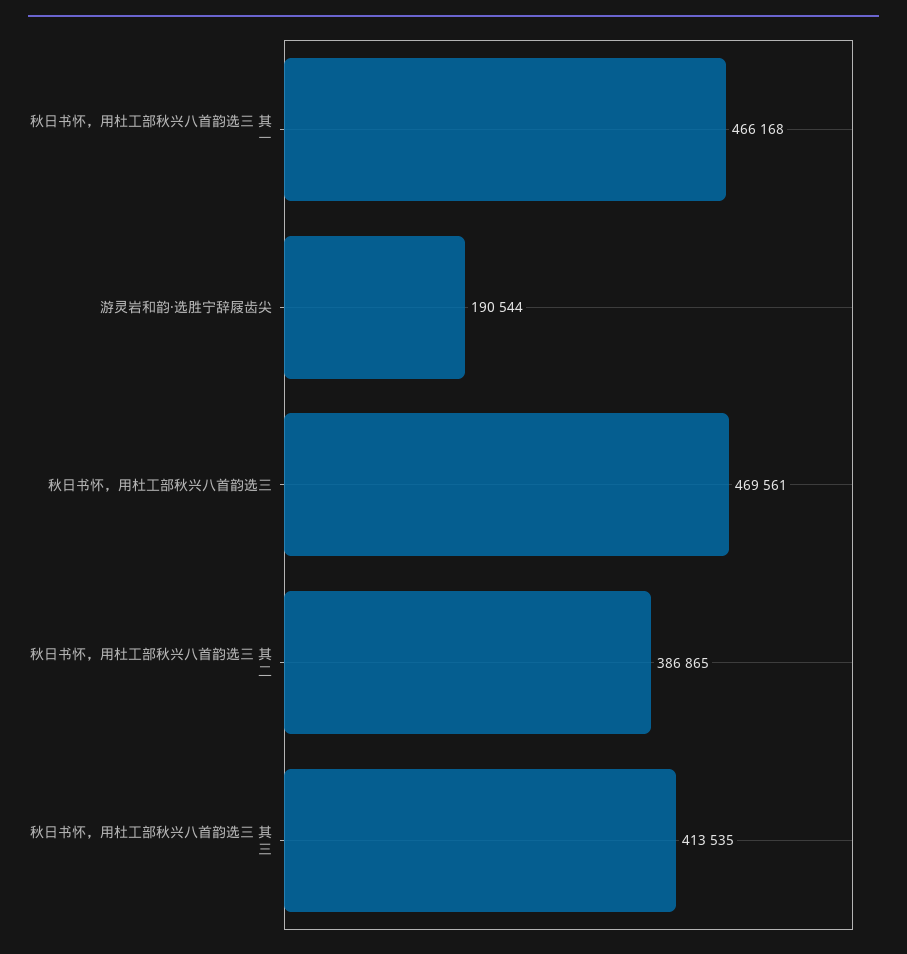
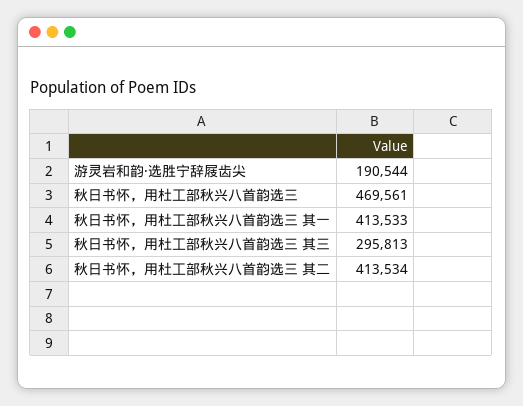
秋日书怀，用杜工部秋兴八首韵选三 其一: 466168 -> 413533
秋日书怀，用杜工部秋兴八首韵选三 其二: 386865 -> 413534
秋日书怀，用杜工部秋兴八首韵选三 其三: 413535 -> 295813

